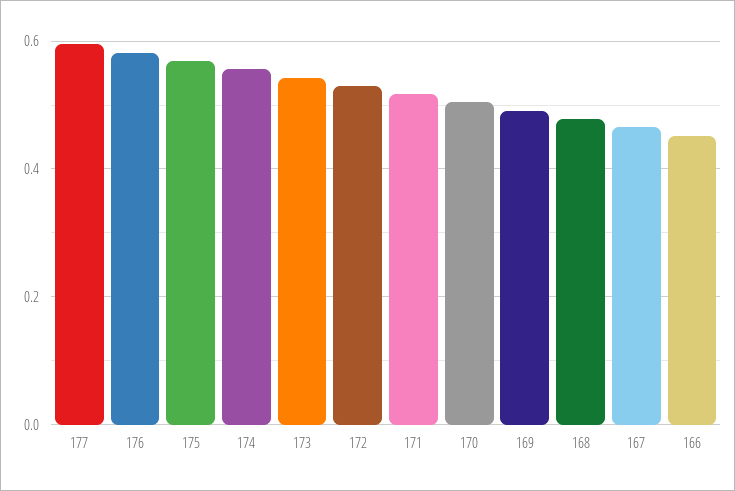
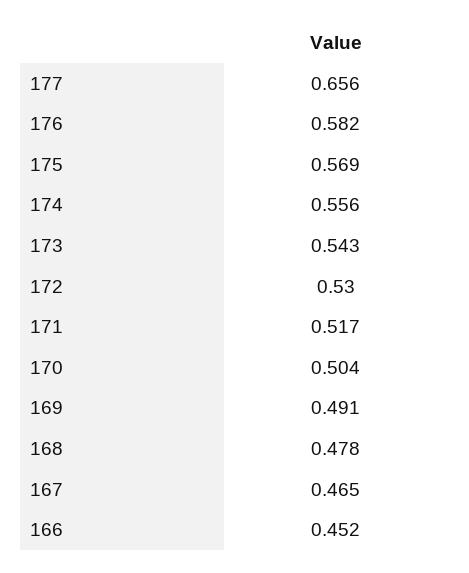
177: 0.6 -> 0.656

